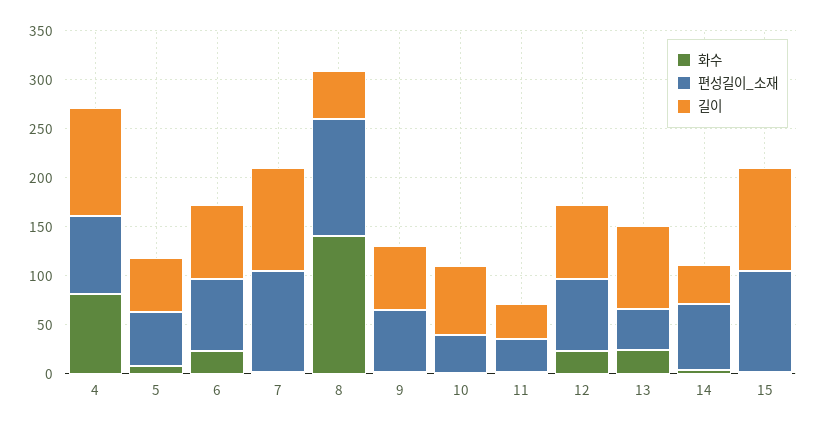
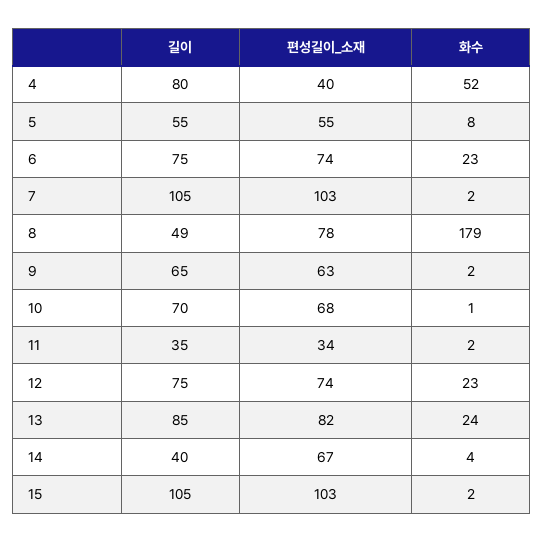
화수, 4: 80 -> 52
편성길이_소재, 4: 80 -> 40
길이, 4: 110 -> 80
화수, 8: 140 -> 179
편성길이_소재, 8: 120 -> 78
편성길이_소재, 10: 40 -> 68
편성길이_소재, 13: 40 -> 82

